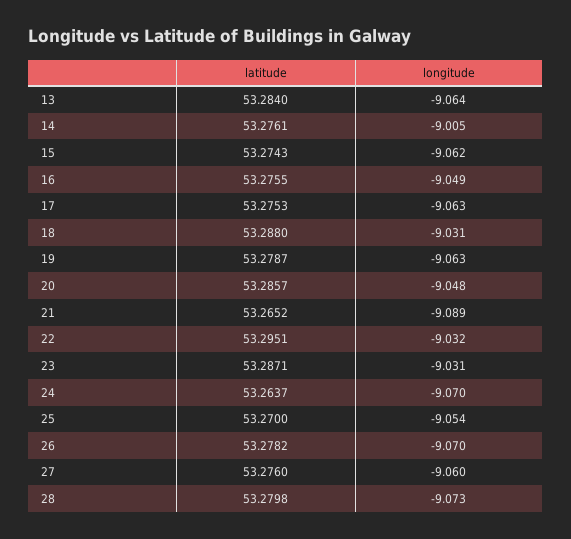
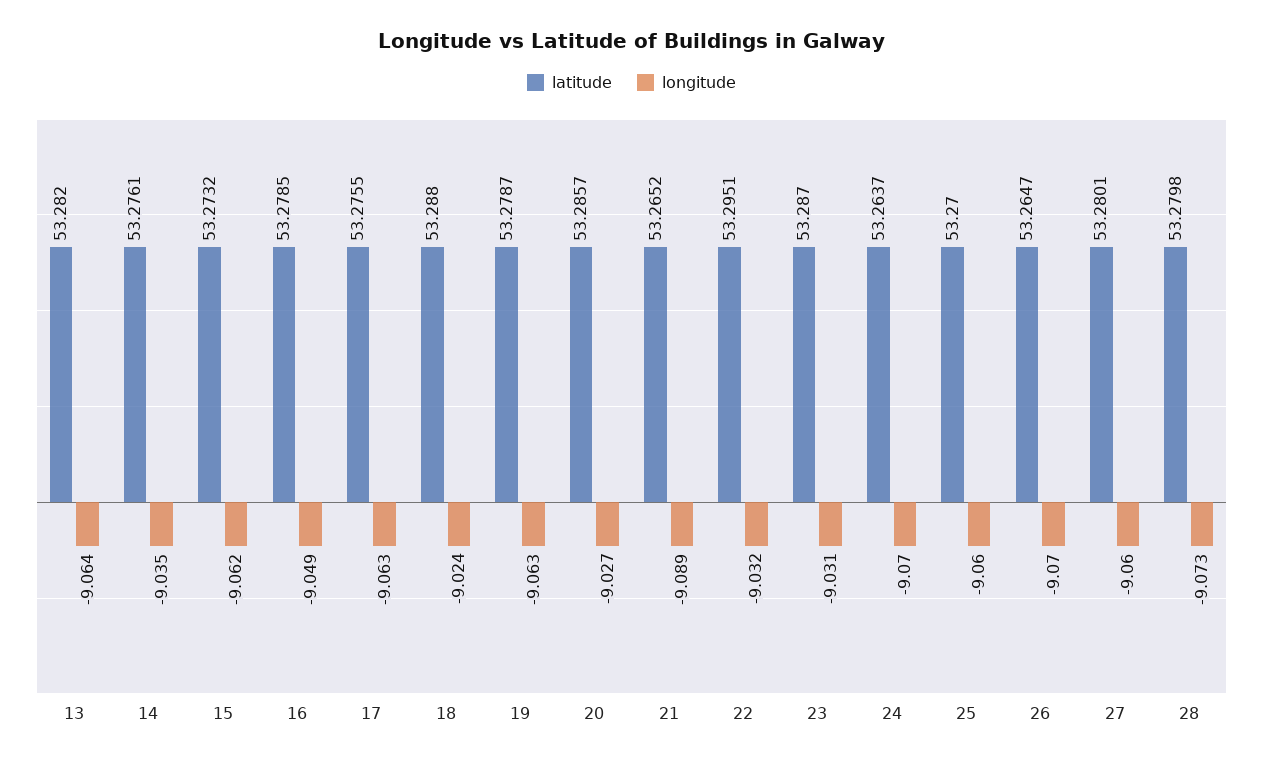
latitude, 13: 53.284 -> 53.282
longitude, 14: -9.005 -> -9.035
latitude, 15: 53.2743 -> 53.2732
latitude, 16: 53.2755 -> 53.2785
latitude, 17: 53.2753 -> 53.2755
longitude, 18: -9.031 -> -9.024
longitude, 20: -9.048 -> -9.027
latitude, 23: 53.2871 -> 53.287
longitude, 25: -9.054 -> -9.06
latitude, 26: 53.2782 -> 53.2647
latitude, 27: 53.276 -> 53.2801

